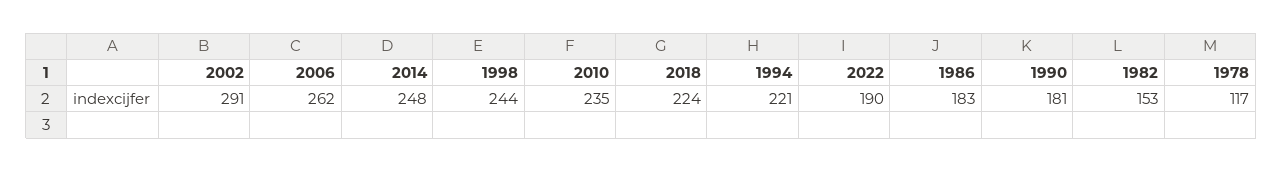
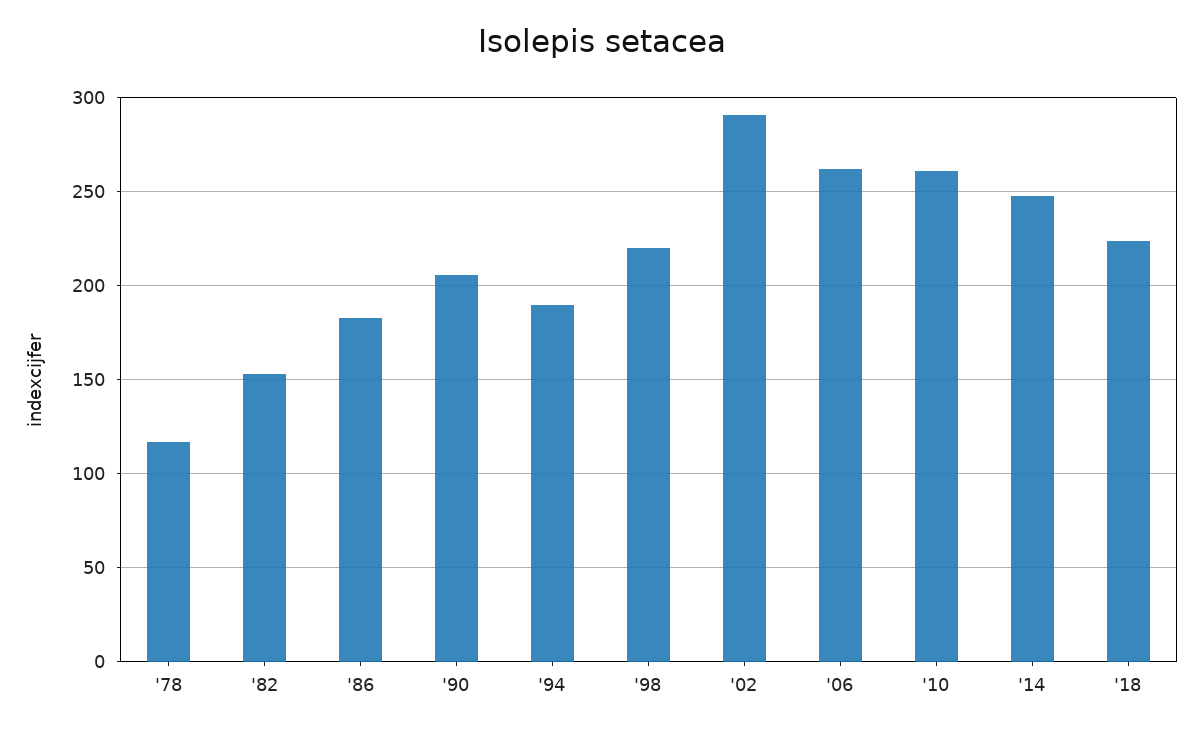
1998: 244 -> 220
2010: 235 -> 260
1994: 221 -> 190
2022: 190 -> none
1990: 181 -> 205

